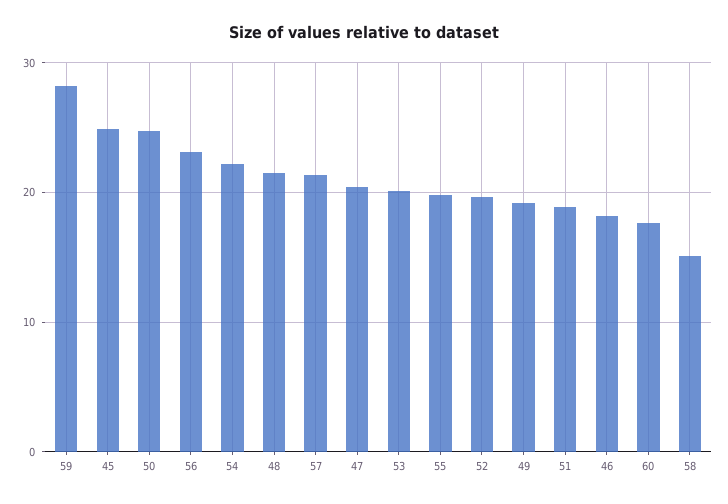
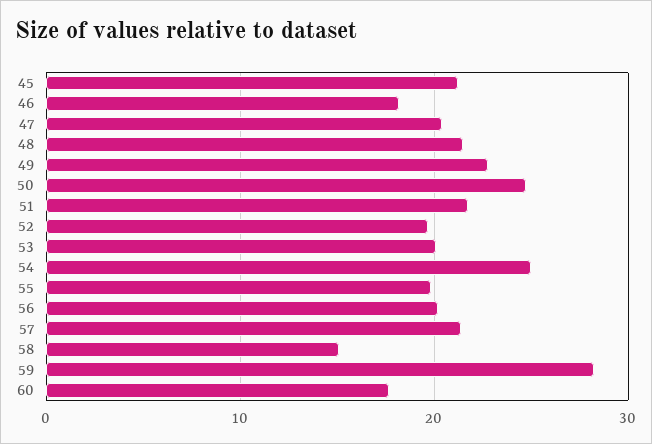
45: 25 -> 21
56: 23 -> 20
54: 22 -> 25
49: 19 -> 23
51: 19 -> 22

